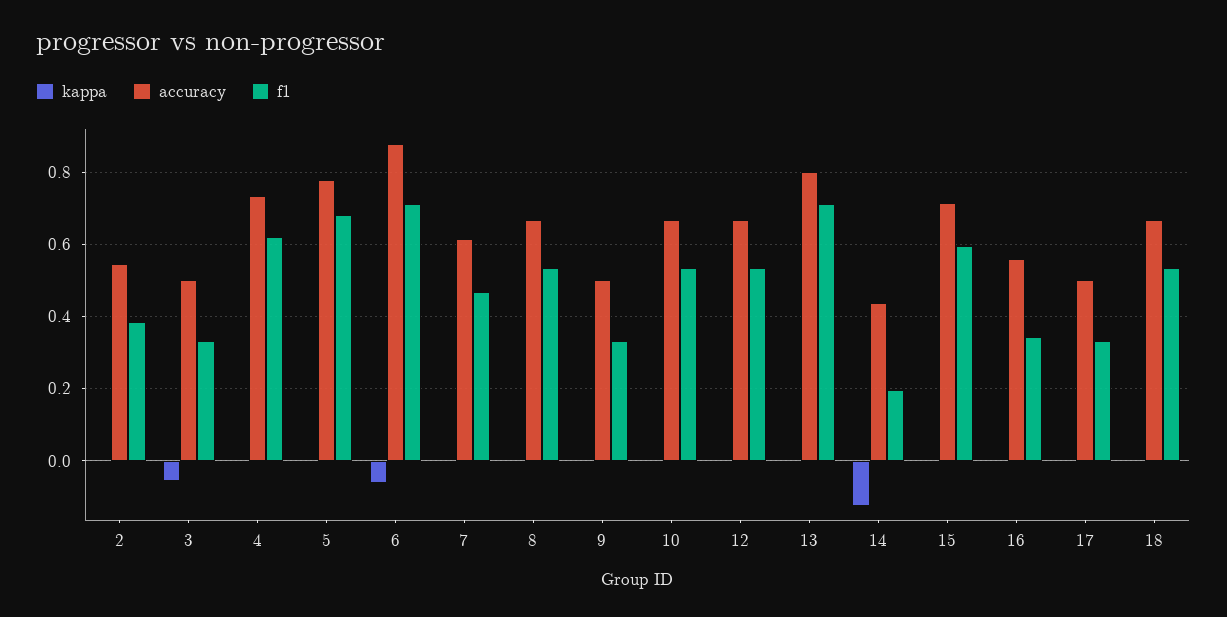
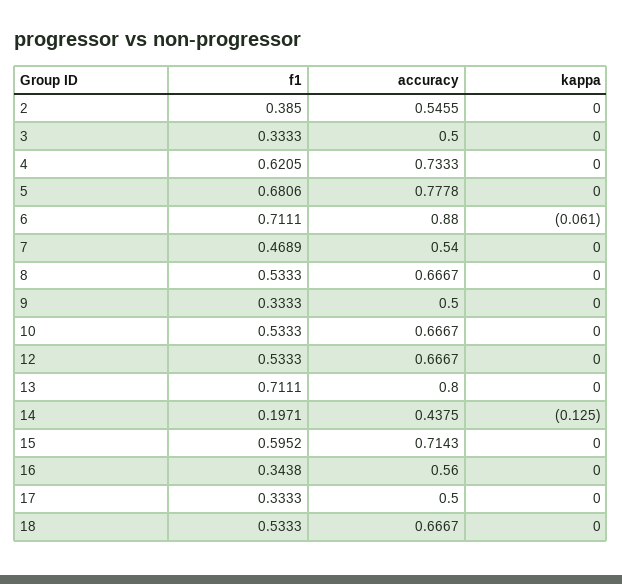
kappa, 3: -0.06 -> 0
accuracy, 7: 0.62 -> 0.54

